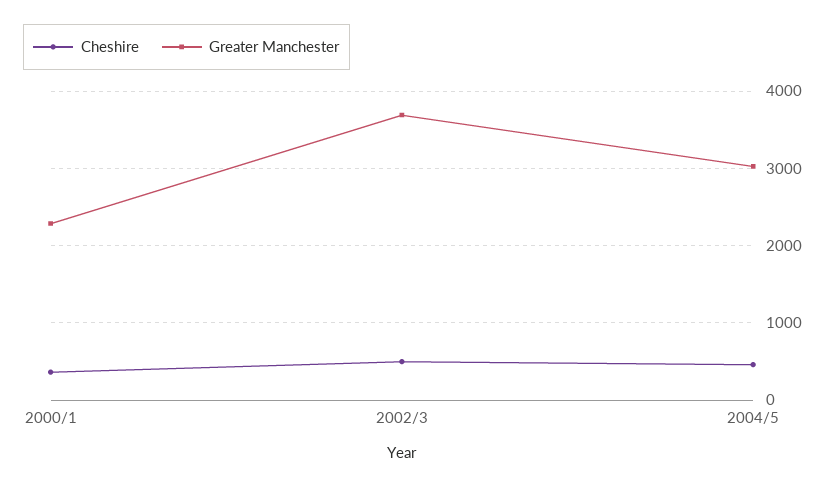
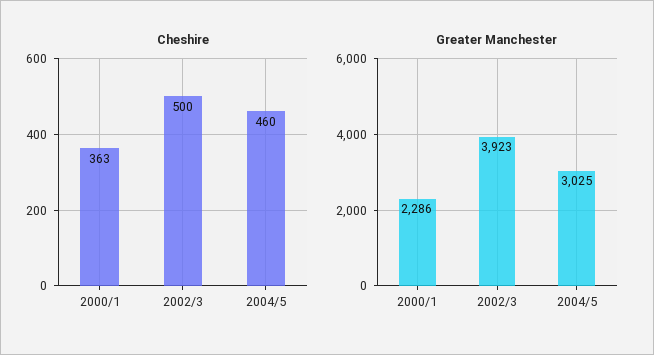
Greater Manchester, 2002/3: 3700 -> 3923

